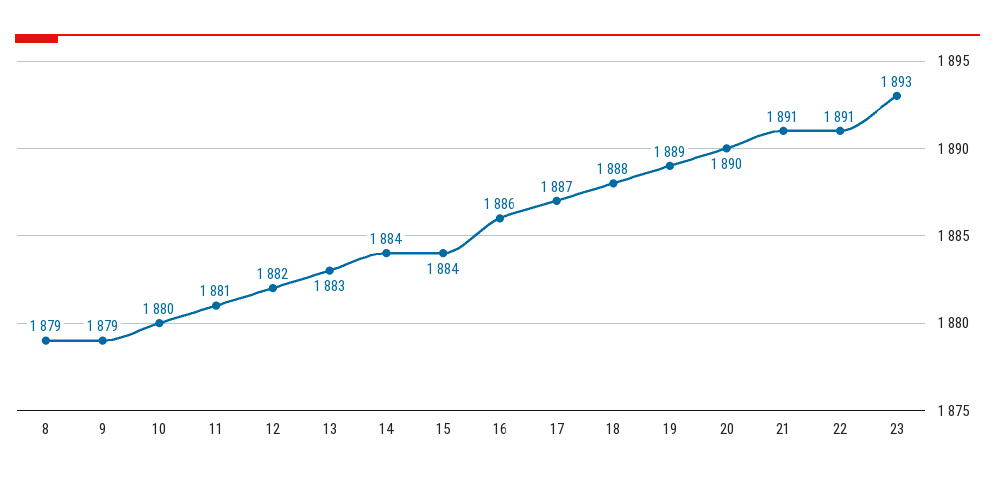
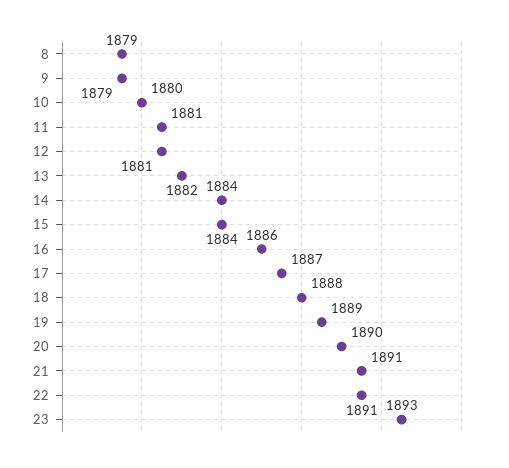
12: 1882 -> 1881
13: 1883 -> 1882

